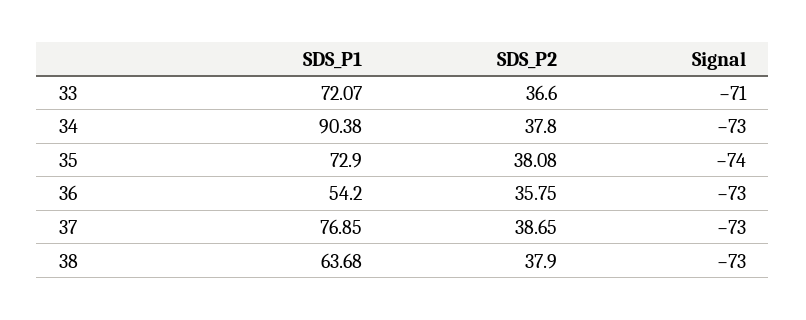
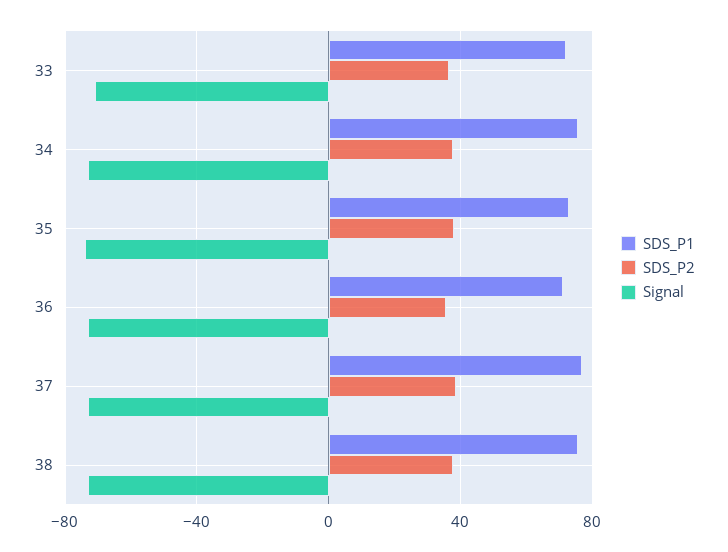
SDS_P1, 34: 90.38 -> 75
SDS_P1, 36: 54.2 -> 70
SDS_P1, 38: 63.68 -> 75

